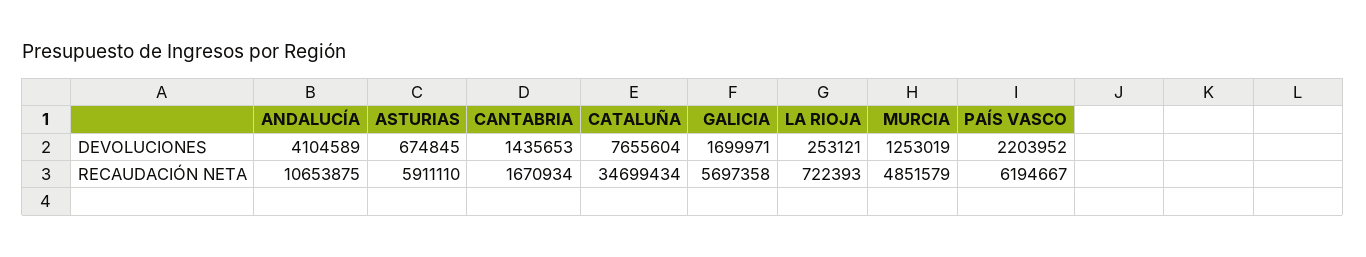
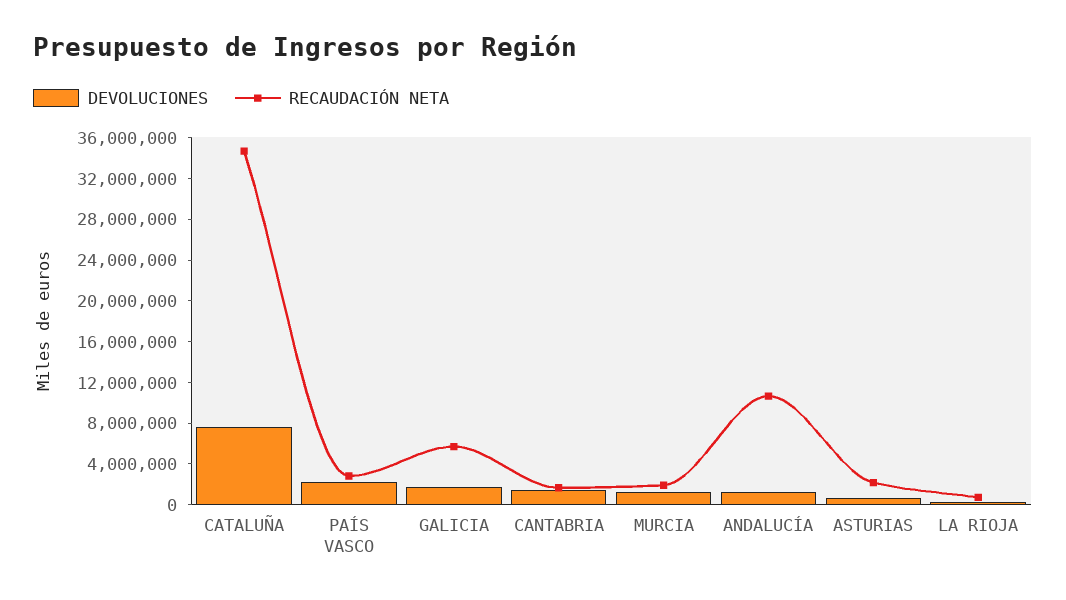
DEVOLUCIONES, ANDALUCÍA: 4104589 -> 1000000
RECAUDACIÓN NETA, ASTURIAS: 5911110 -> 2000000
RECAUDACIÓN NETA, MURCIA: 4851579 -> 2000000
RECAUDACIÓN NETA, PAÍS VASCO: 6194667 -> 3000000

